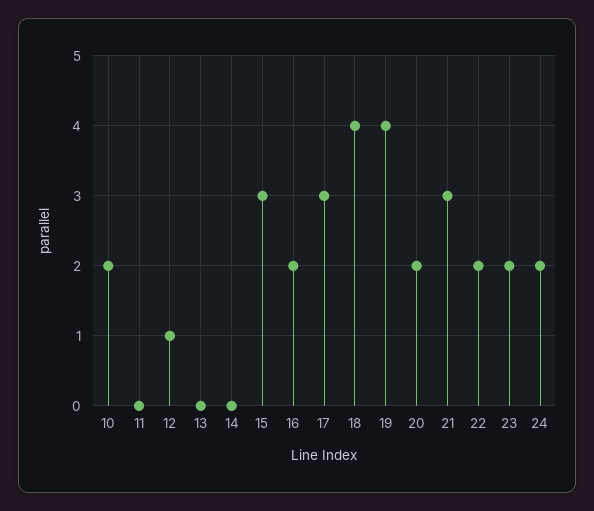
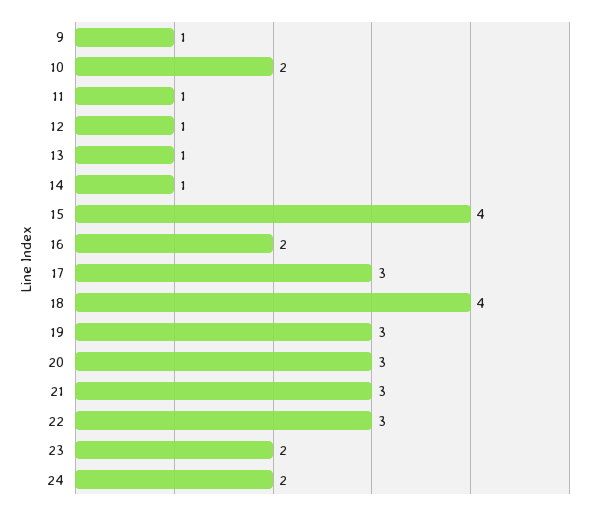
11: 0 -> 1
13: 0 -> 1
14: 0 -> 1
15: 3 -> 4
19: 4 -> 3
20: 2 -> 3
22: 2 -> 3
9: none -> 1

